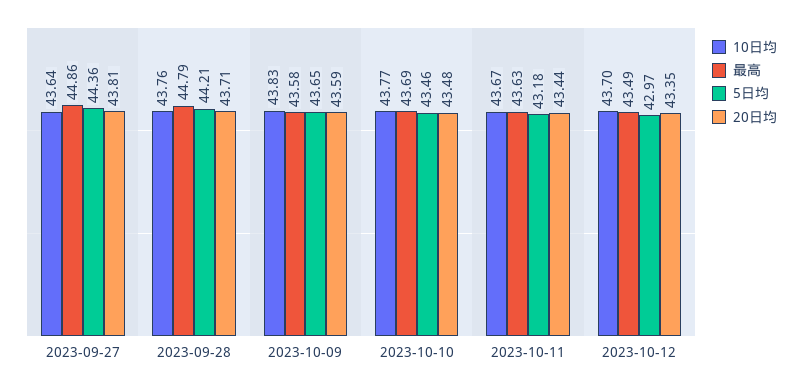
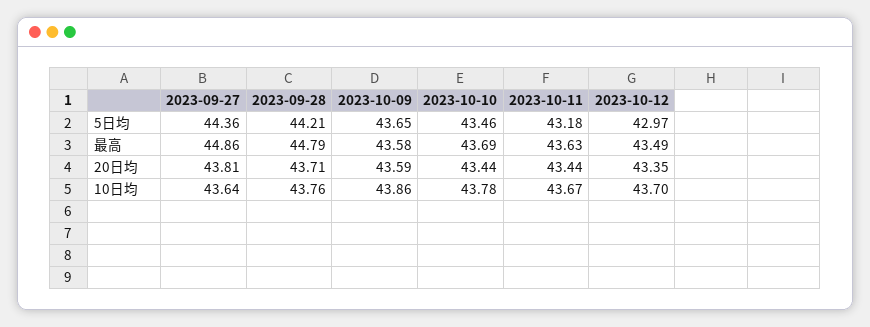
10日均, 2023-10-09: 43.83 -> 43.86
10日均, 2023-10-10: 43.77 -> 43.78
20日均, 2023-10-10: 43.48 -> 43.44

